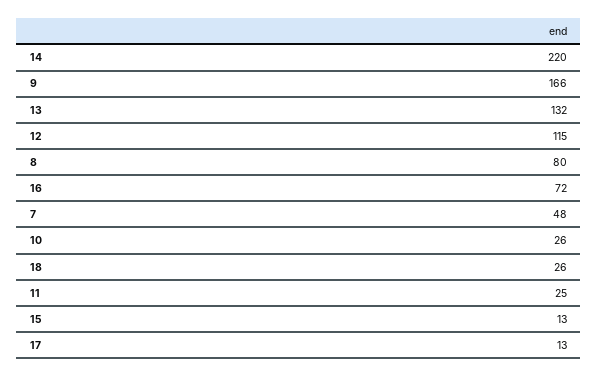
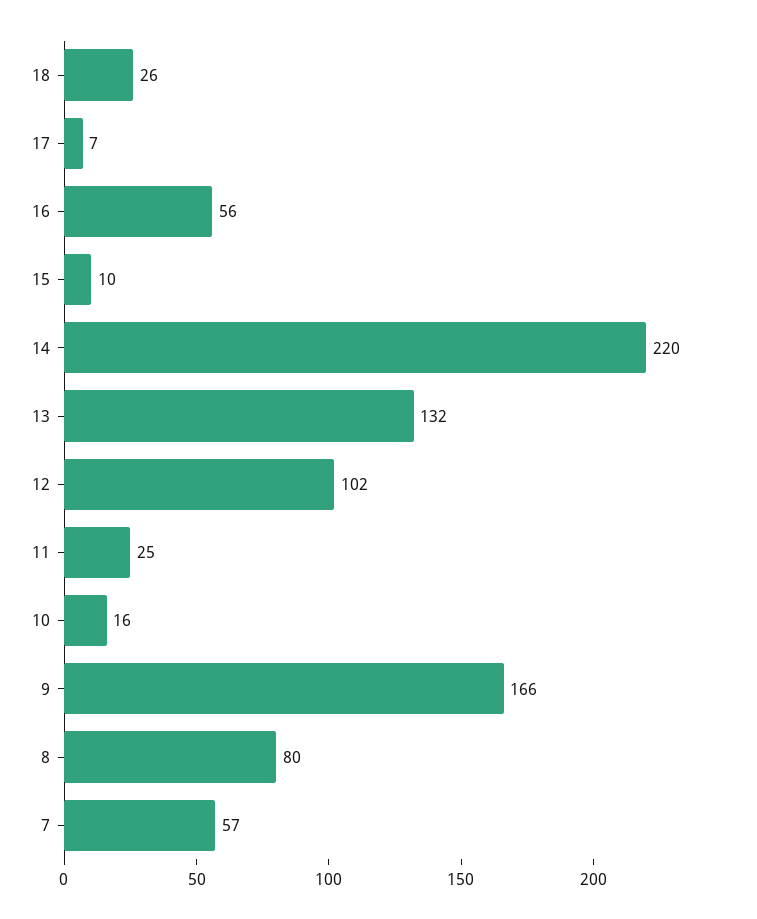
12: 115 -> 102
16: 72 -> 56
7: 48 -> 57
10: 26 -> 16
15: 13 -> 10
17: 13 -> 7

